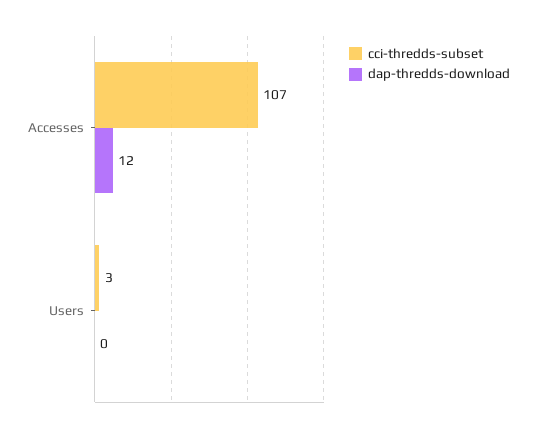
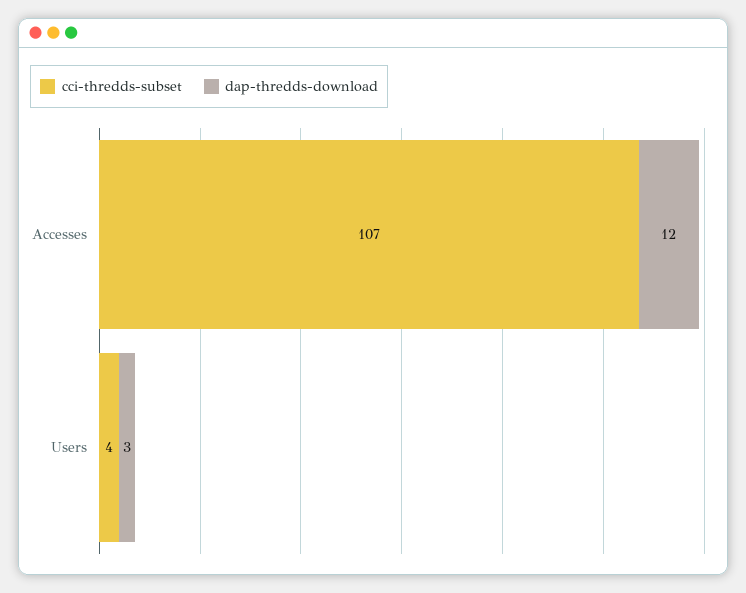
cci-thredds-subset, Users: 3 -> 4
dap-thredds-download, Users: 0 -> 3

